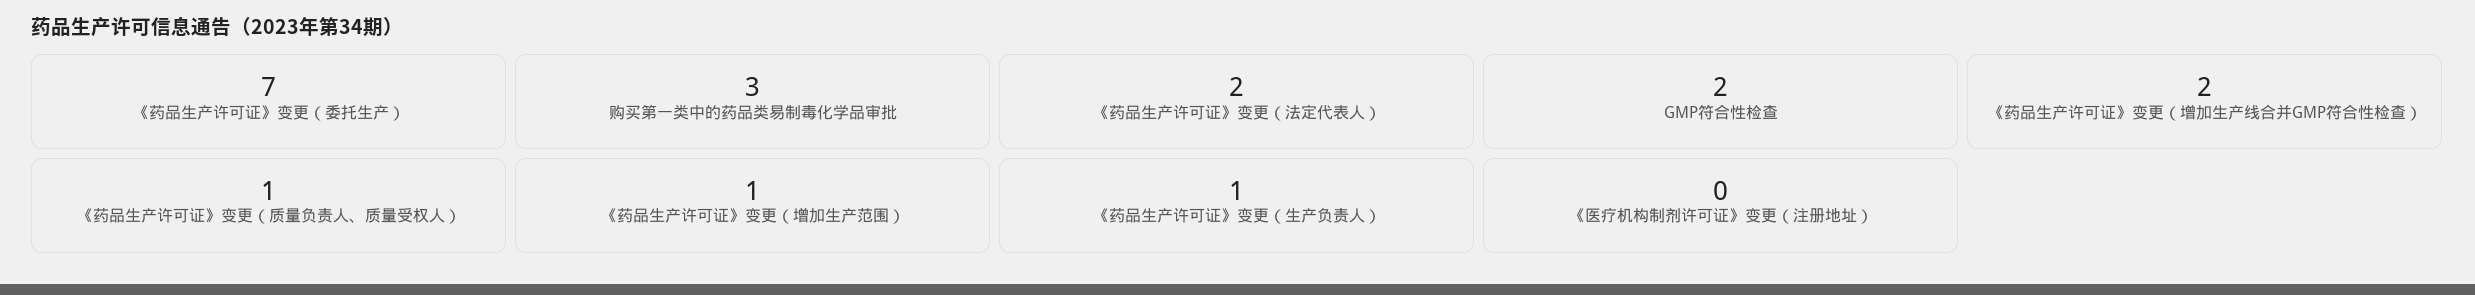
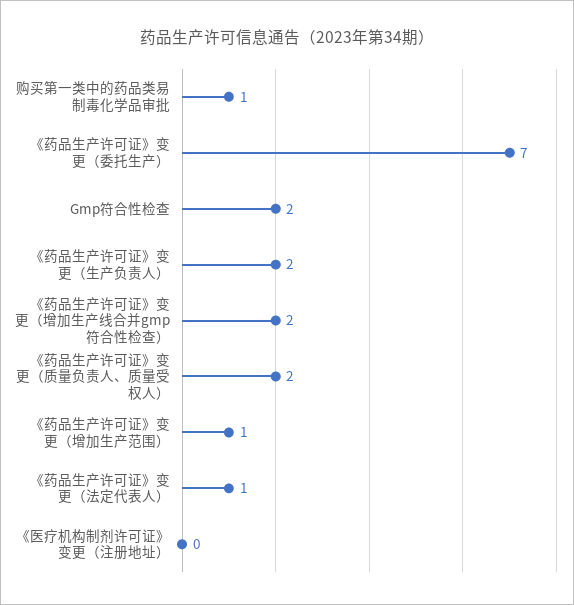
购买第一类中的药品类易制毒化学品审批: 3 -> 1
《药品生产许可证》变更（法定代表人）: 2 -> 1
《药品生产许可证》变更（质量负责人、质量受权人）: 1 -> 2
《药品生产许可证》变更（生产负责人）: 1 -> 2

